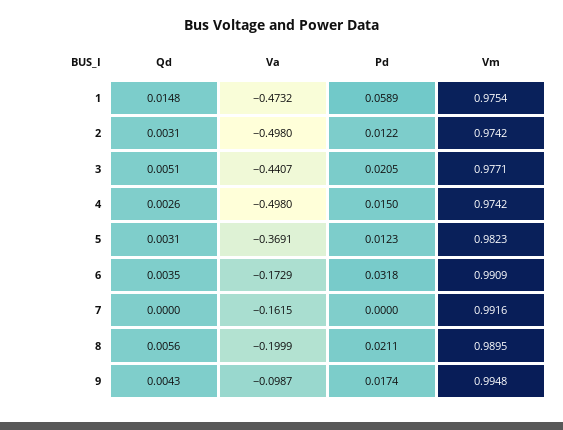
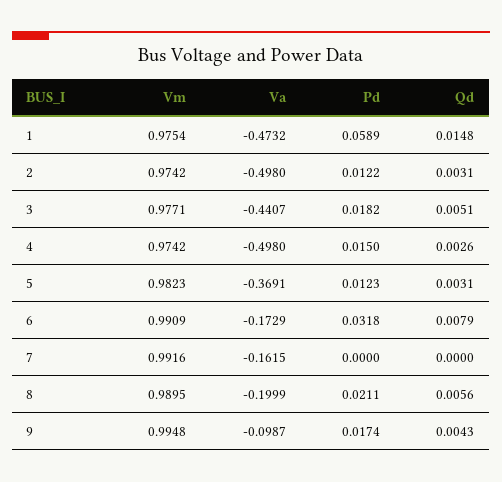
Pd, 3: 0.0205 -> 0.0182
Qd, 6: 0.0035 -> 0.0079

